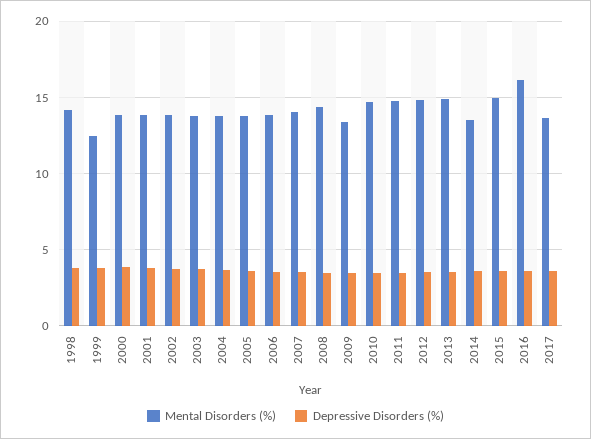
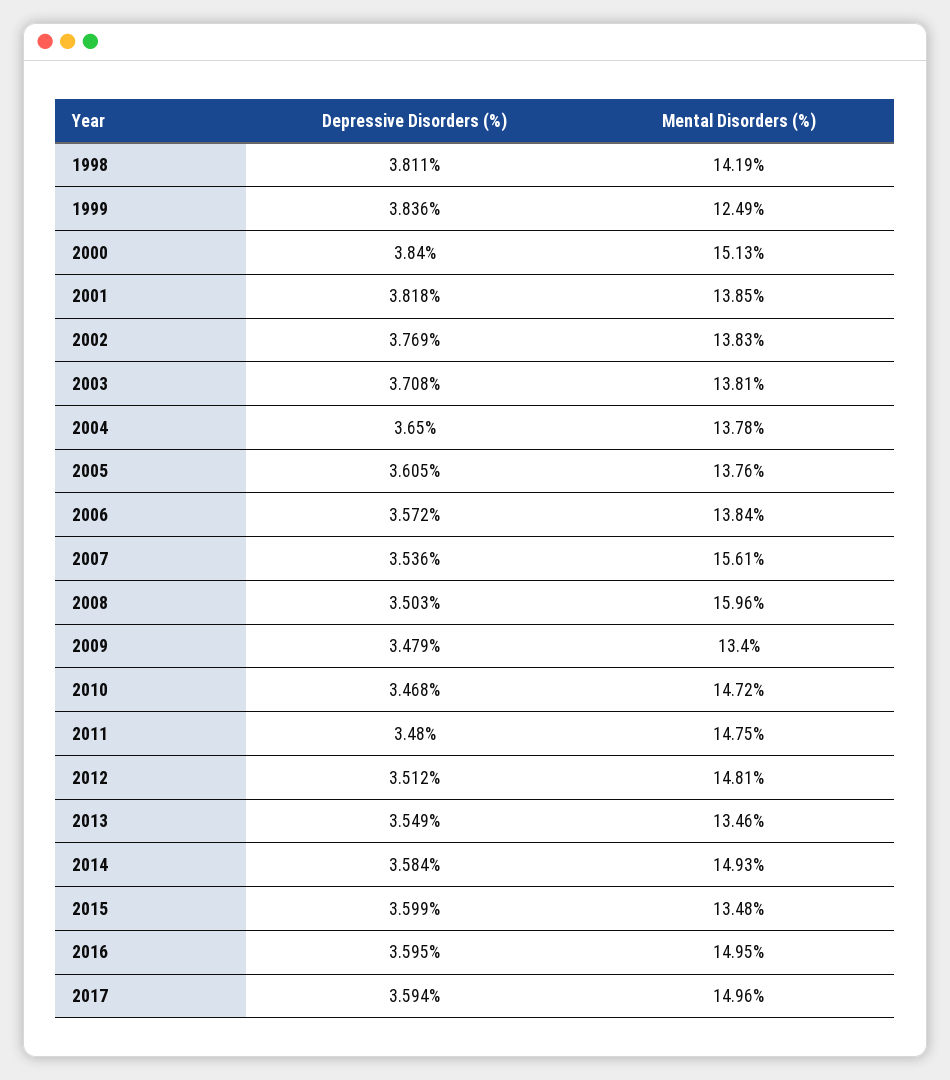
Mental Disorders (%), 2000: 14 -> 15.13
Mental Disorders (%), 2007: 14 -> 15.61
Mental Disorders (%), 2008: 14.5 -> 15.96
Mental Disorders (%), 2013: 15 -> 13.46
Mental Disorders (%), 2014: 13.5 -> 14.93
Mental Disorders (%), 2015: 15 -> 13.48
Mental Disorders (%), 2016: 16 -> 14.95
Mental Disorders (%), 2017: 13.5 -> 14.96

